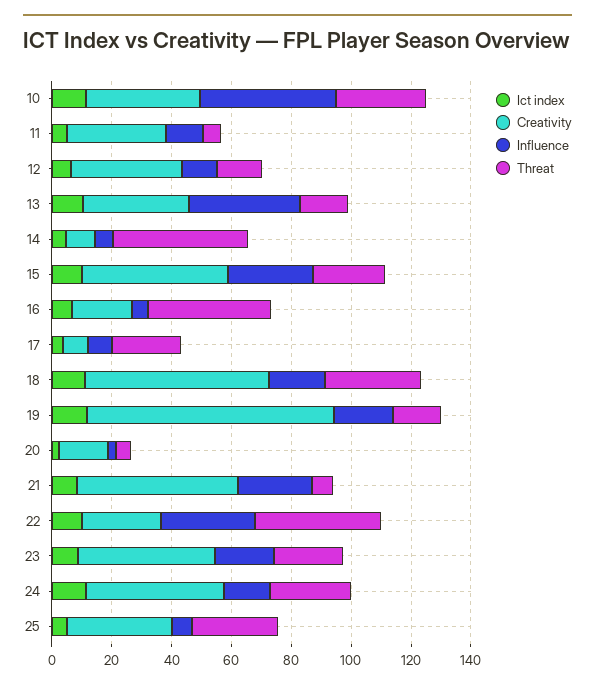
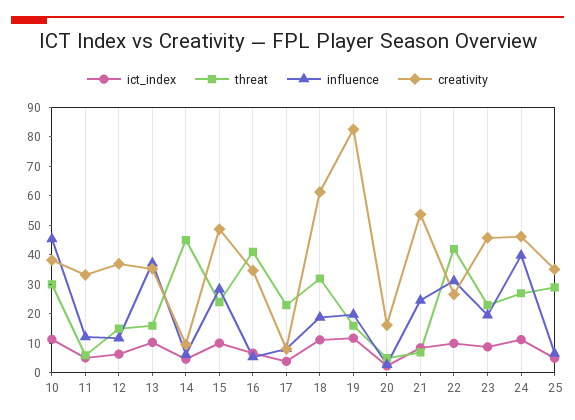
Creativity, 16: 20 -> 35
Influence, 24: 15 -> 40

